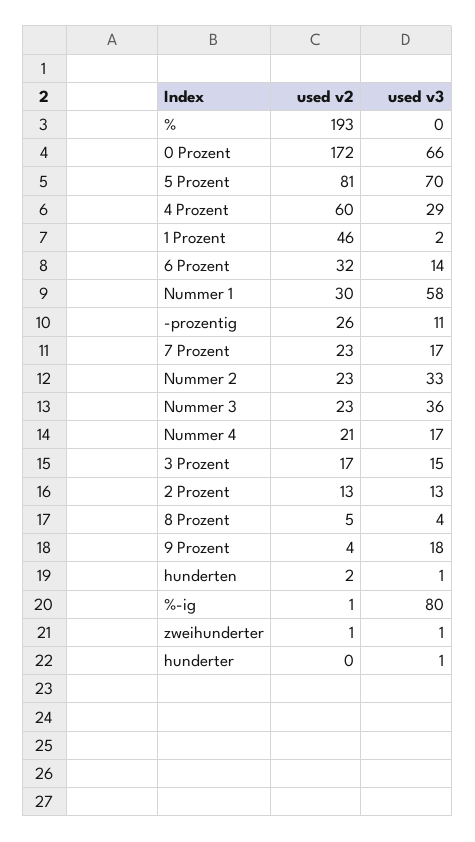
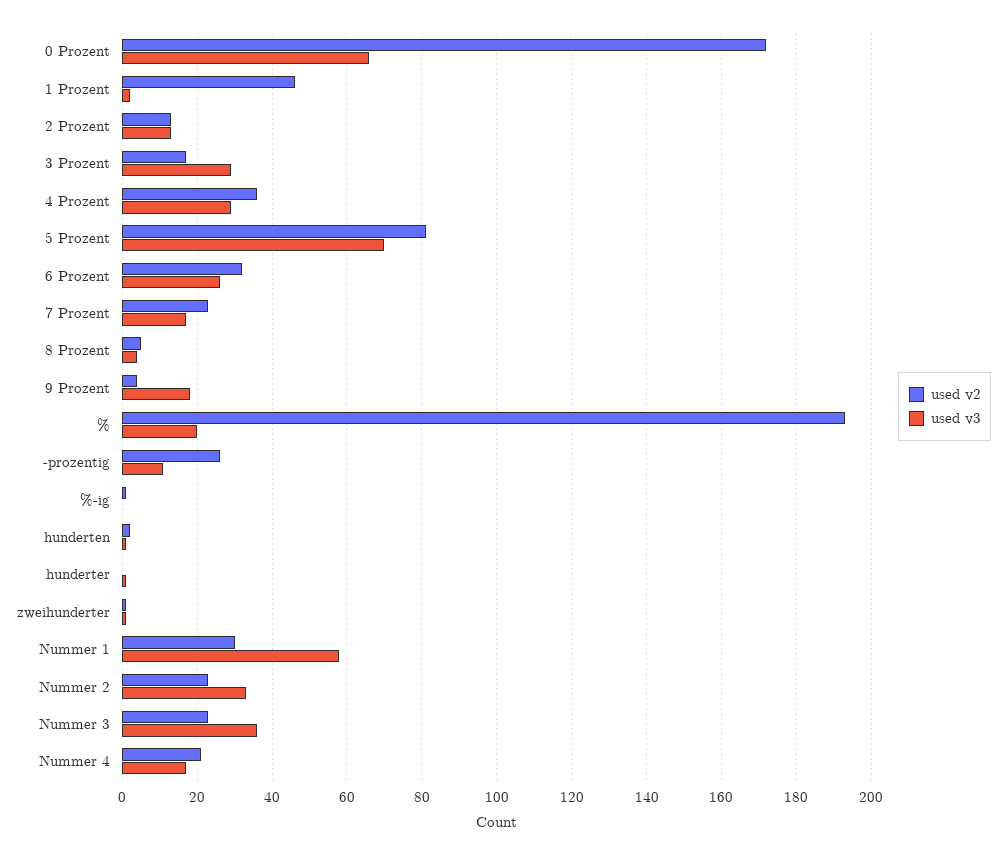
used v3, %: 0 -> 20
used v2, 4 Prozent: 60 -> 35
used v3, 6 Prozent: 14 -> 25
used v3, 3 Prozent: 15 -> 30
used v3, %-ig: 80 -> 0

